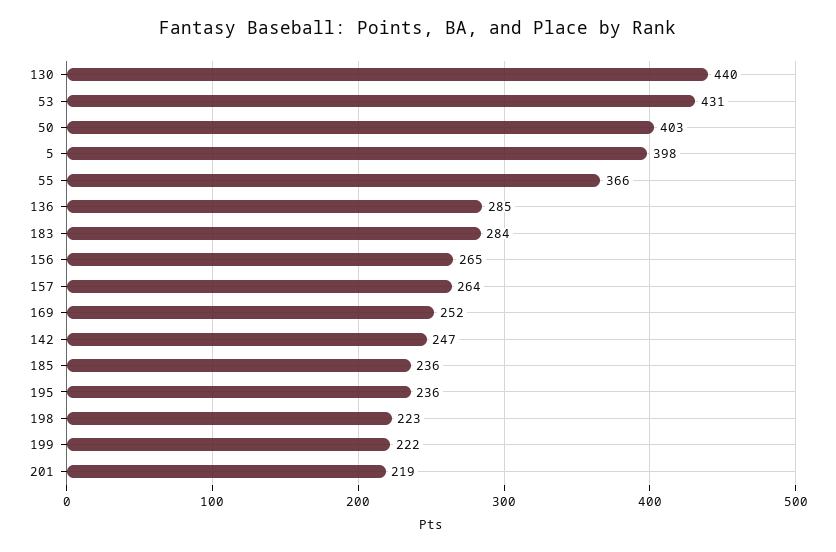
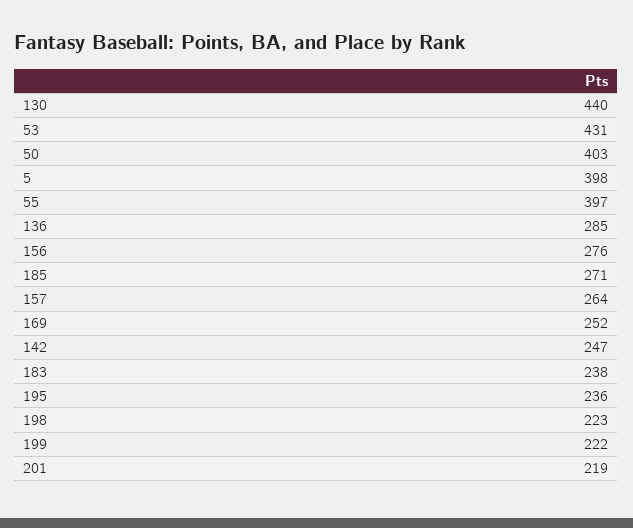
55: 366 -> 397
183: 284 -> 238
156: 265 -> 276
185: 236 -> 271

